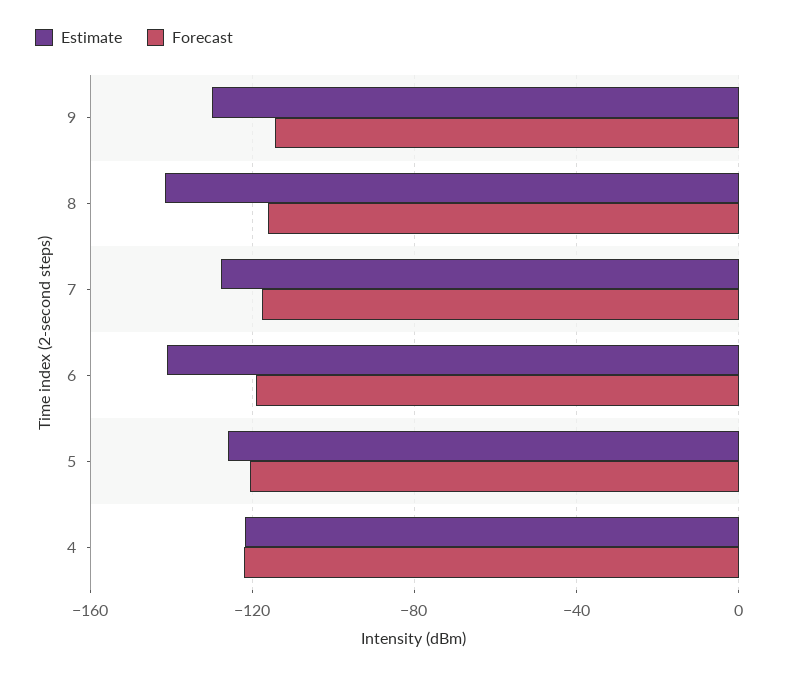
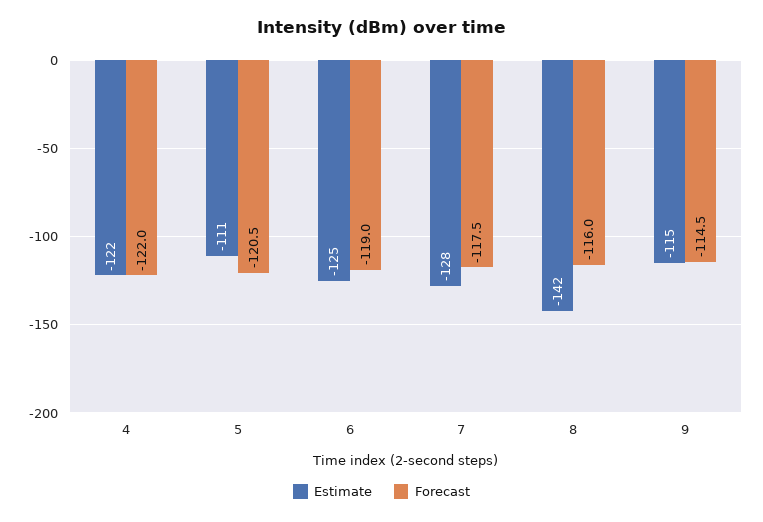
Estimate, 9: -130 -> -115
Estimate, 6: -140 -> -125
Estimate, 5: -125 -> -111

